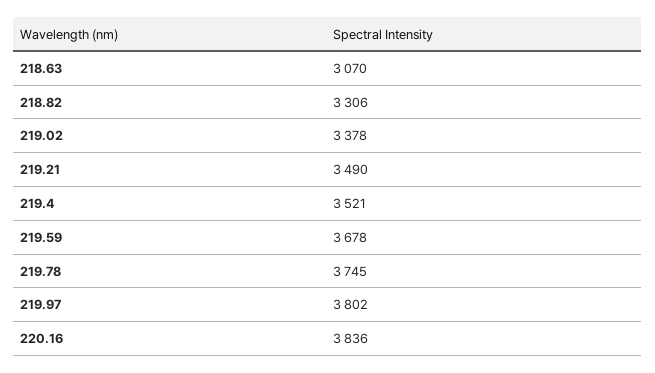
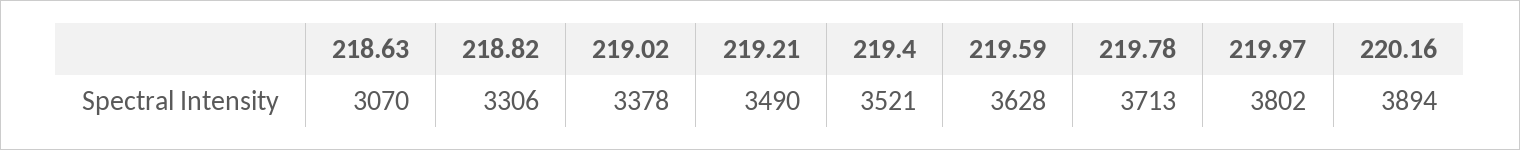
219.59: 3678 -> 3628
219.78: 3745 -> 3713
220.16: 3836 -> 3894

